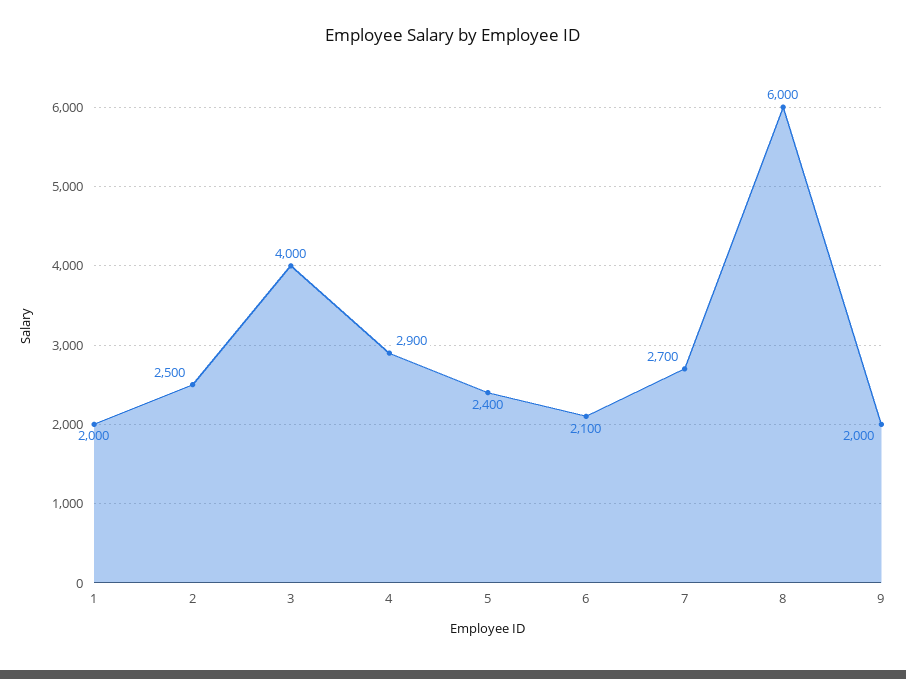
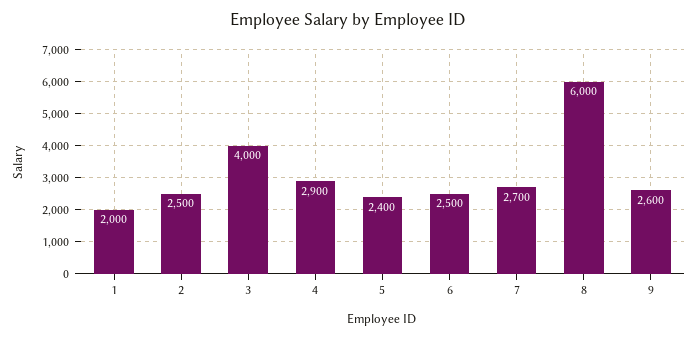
6: 2100 -> 2500
9: 2000 -> 2600

